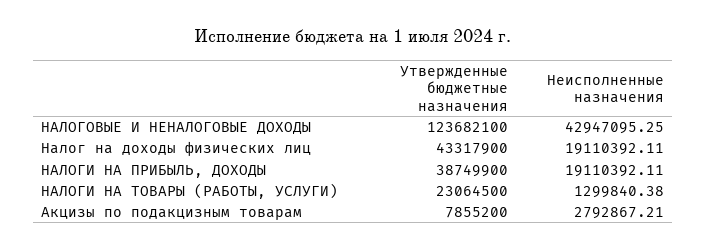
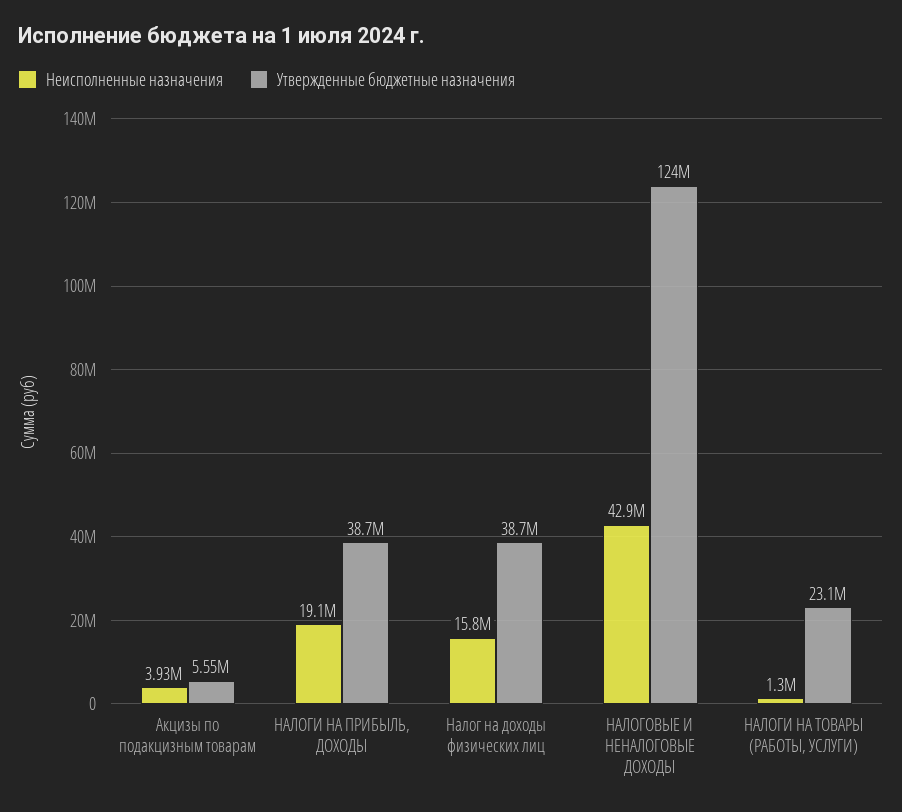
Утвержденные бюджетные назначения, Налог на доходы физических лиц: 43317900 -> 38700000
Неисполненные назначения, Налог на доходы физических лиц: 19110392.11 -> 15800000
Утвержденные бюджетные назначения, Акцизы по подакцизным товарам: 7855200 -> 5550000
Неисполненные назначения, Акцизы по подакцизным товарам: 2792867.21 -> 3930000

